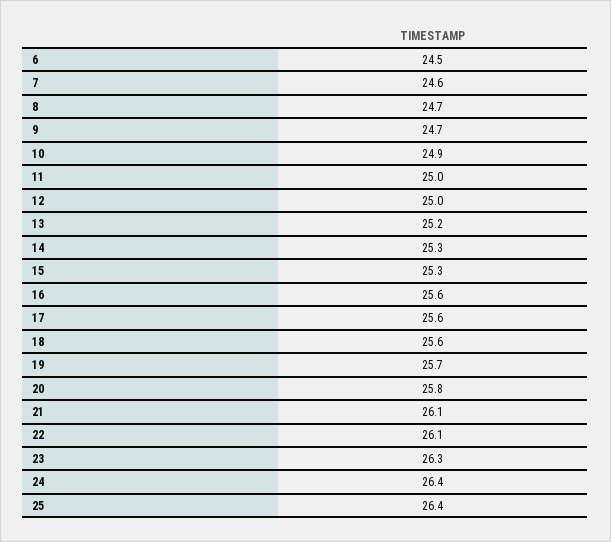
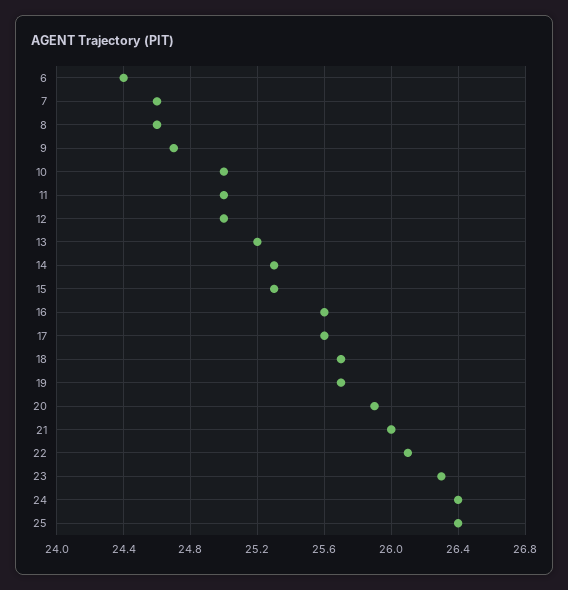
6: 24.5 -> 24.4
8: 24.7 -> 24.6
10: 24.9 -> 25
18: 25.6 -> 25.7
20: 25.8 -> 25.9
21: 26.1 -> 26

